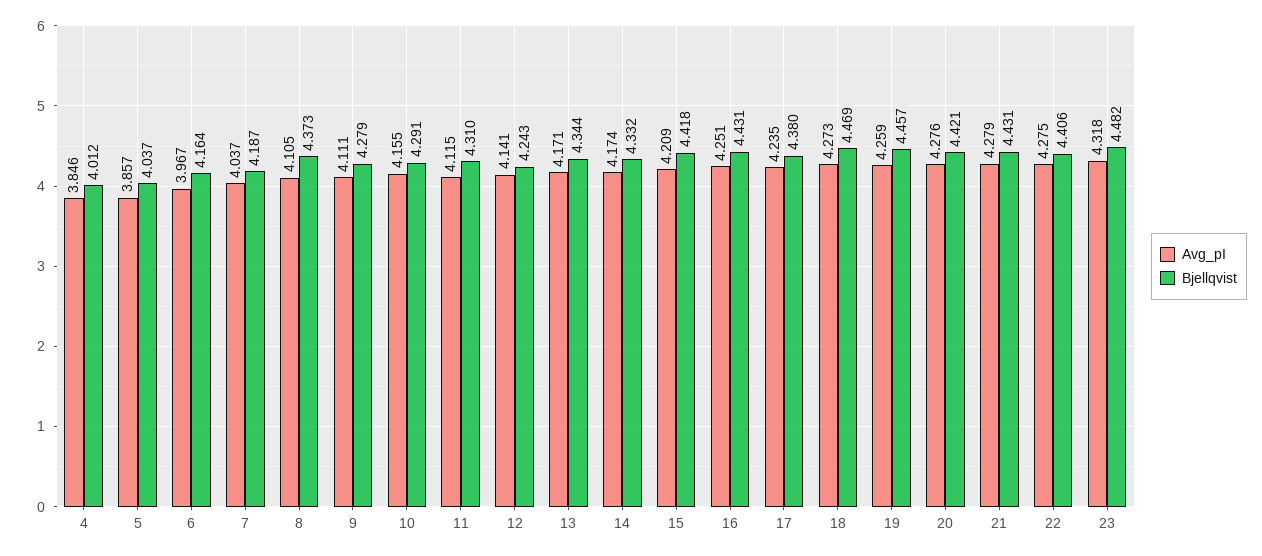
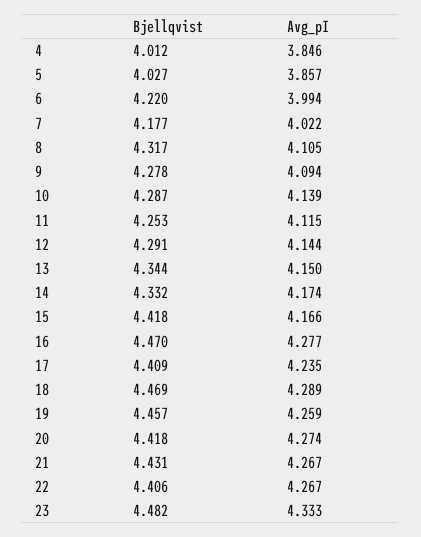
Bjellqvist, 5: 4.037 -> 4.027
Avg_pI, 6: 3.967 -> 3.994
Bjellqvist, 6: 4.164 -> 4.22
Avg_pI, 7: 4.037 -> 4.022
Bjellqvist, 7: 4.187 -> 4.177
Bjellqvist, 8: 4.373 -> 4.317
Avg_pI, 9: 4.111 -> 4.094
Bjellqvist, 9: 4.279 -> 4.278
Avg_pI, 10: 4.155 -> 4.139
Bjellqvist, 10: 4.291 -> 4.287
Bjellqvist, 11: 4.31 -> 4.253
Avg_pI, 12: 4.141 -> 4.144
Bjellqvist, 12: 4.243 -> 4.291
Avg_pI, 13: 4.171 -> 4.15
Avg_pI, 15: 4.209 -> 4.166
Avg_pI, 16: 4.251 -> 4.277
Bjellqvist, 16: 4.431 -> 4.47
Bjellqvist, 17: 4.38 -> 4.409
Avg_pI, 18: 4.273 -> 4.289
Avg_pI, 20: 4.276 -> 4.274
Bjellqvist, 20: 4.421 -> 4.418
Avg_pI, 21: 4.279 -> 4.267
Avg_pI, 22: 4.275 -> 4.267
Avg_pI, 23: 4.318 -> 4.333

